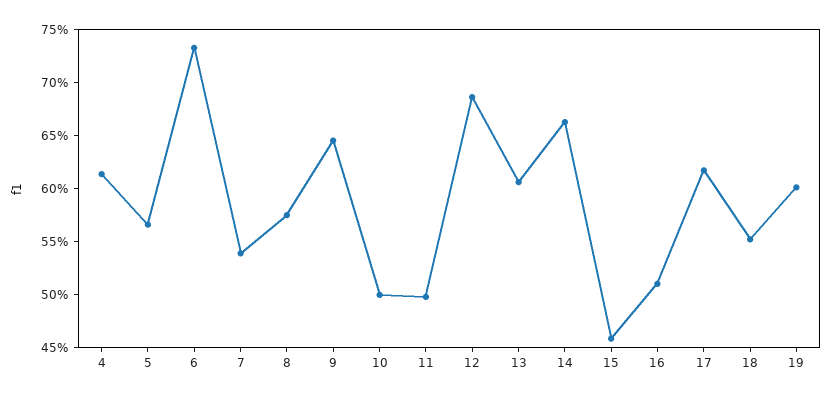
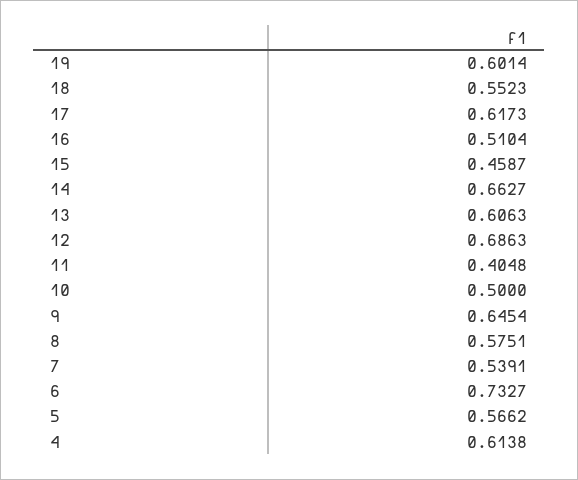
11: 0.5 -> 0.4048

